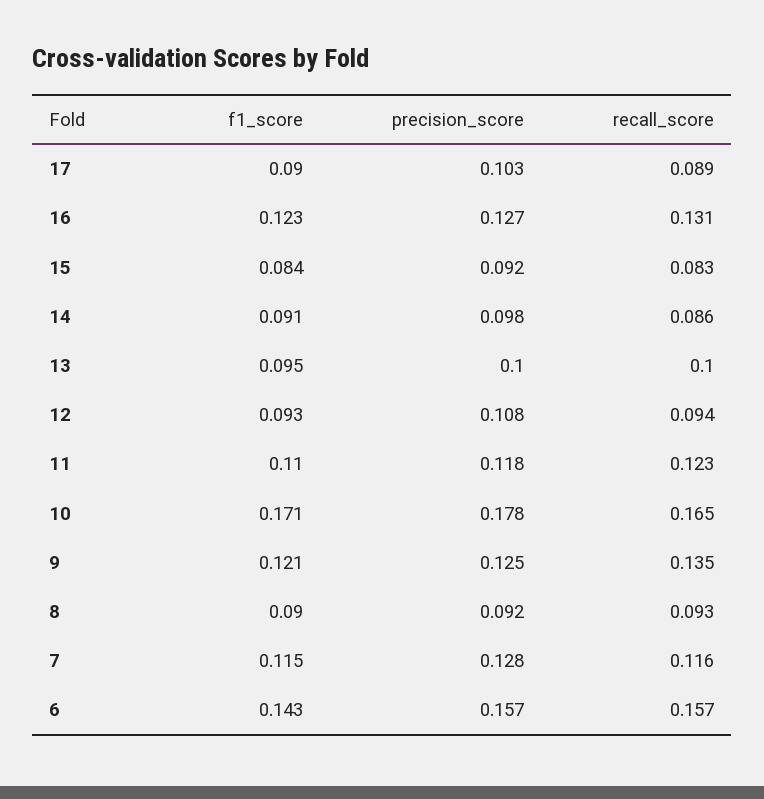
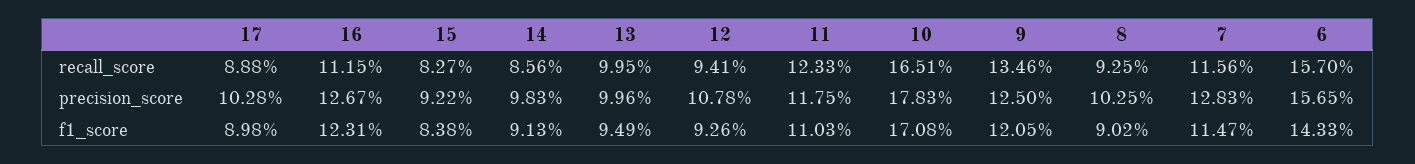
recall_score, 16: 0.131 -> 0.1115
precision_score, 8: 0.092 -> 0.1025

